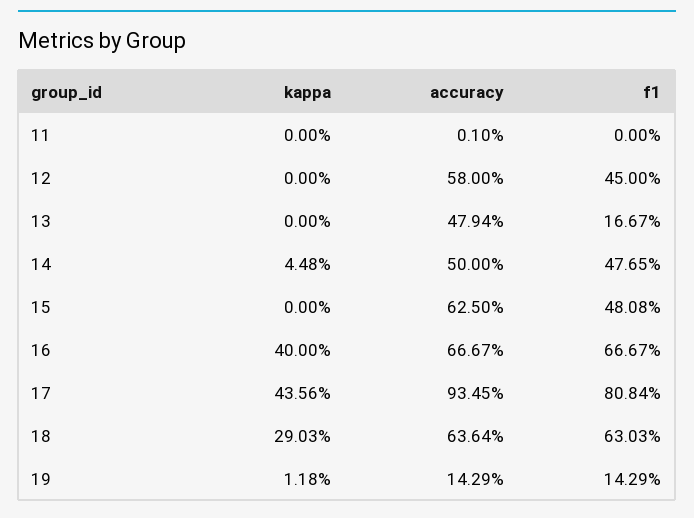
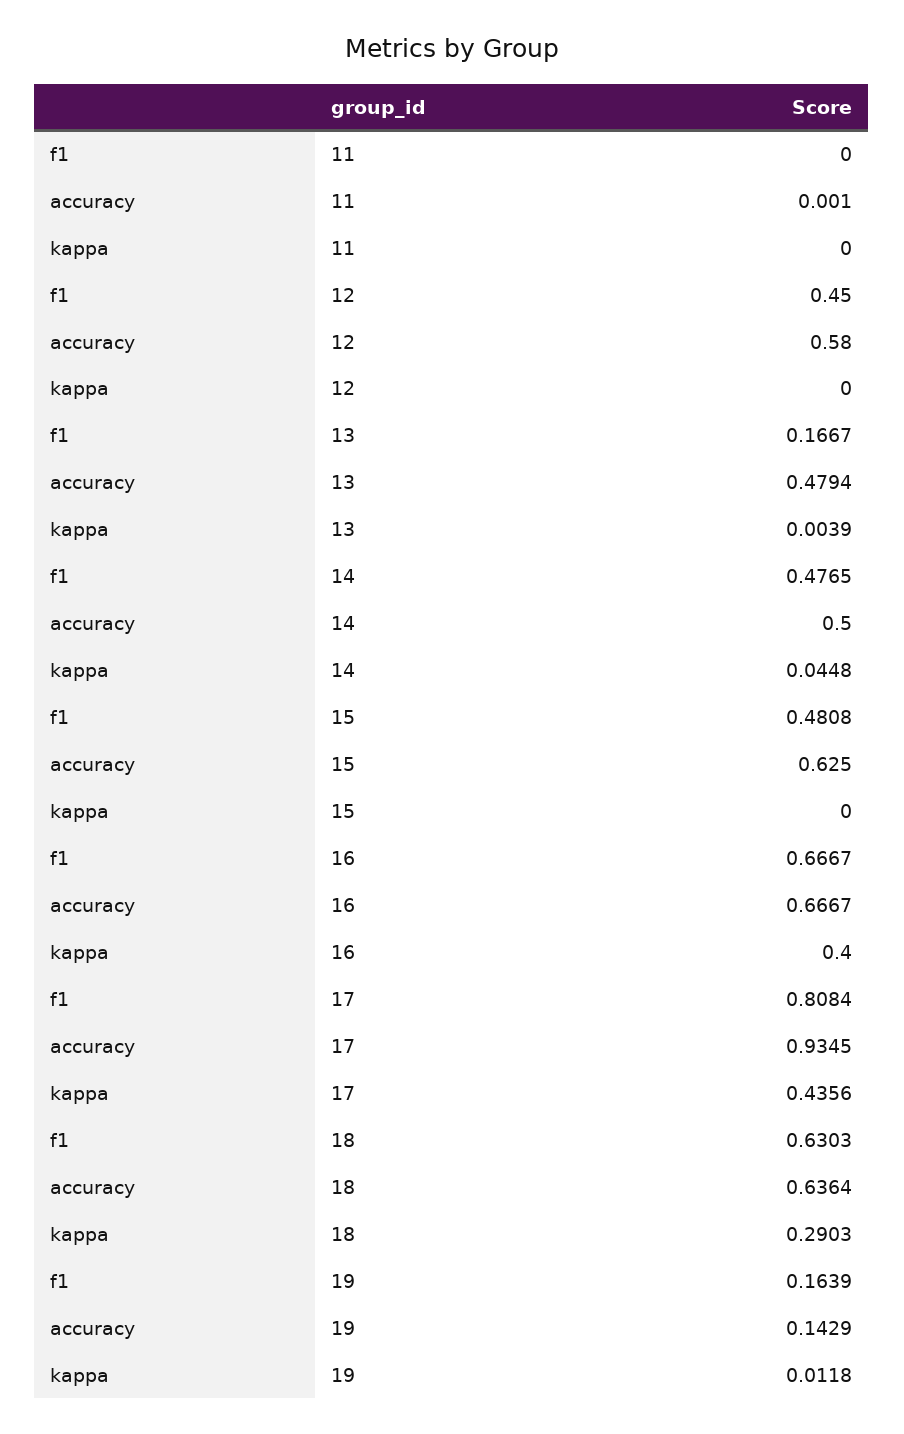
kappa, 13: 0 -> 0.0039
f1, 19: 0.1429 -> 0.1639

